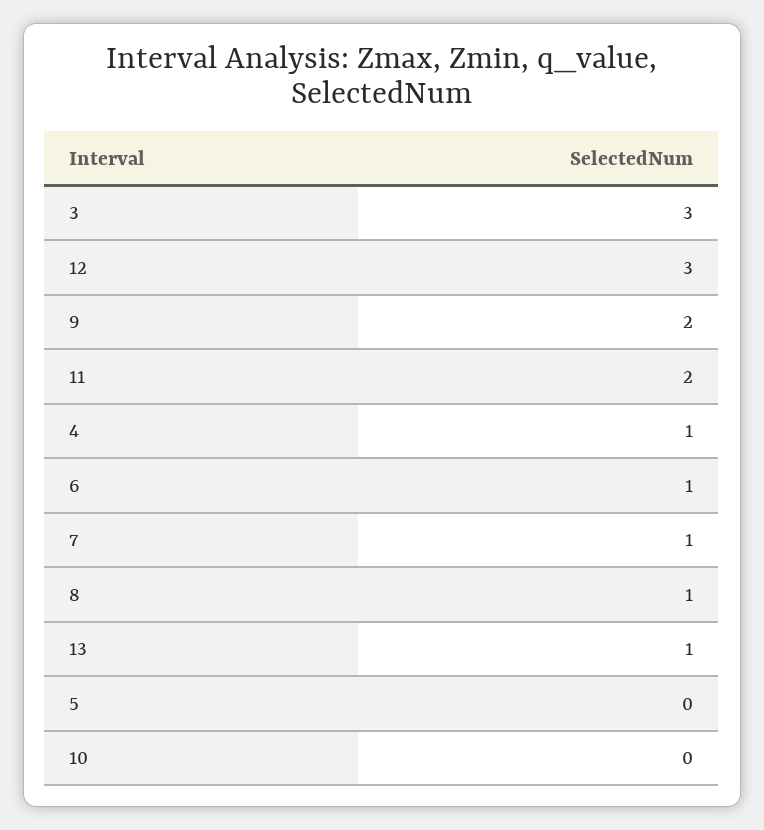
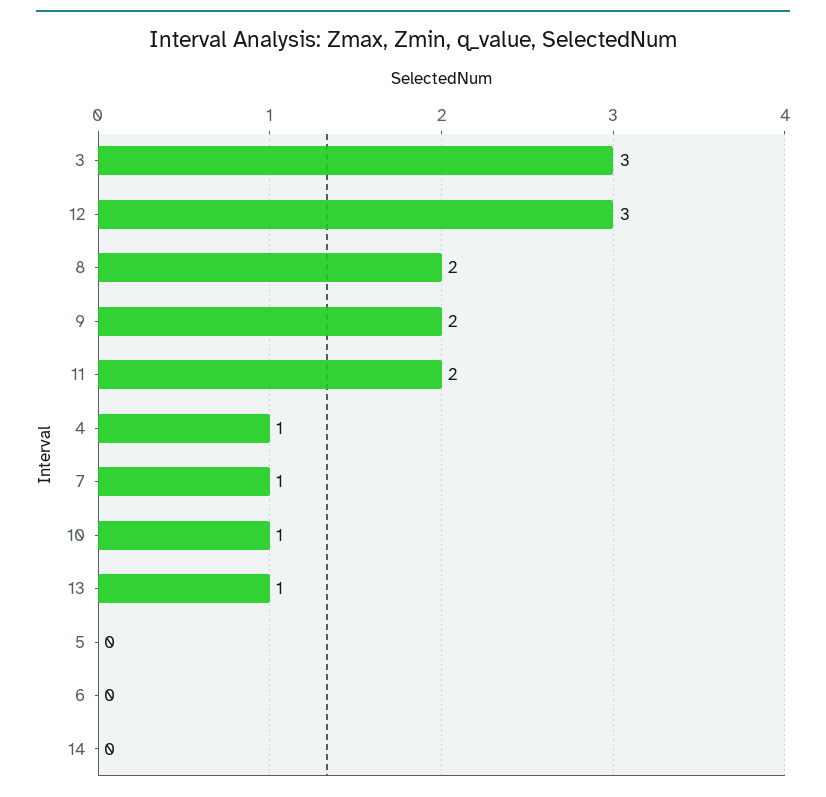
6: 1 -> 0
8: 1 -> 2
10: 0 -> 1
14: none -> 0

